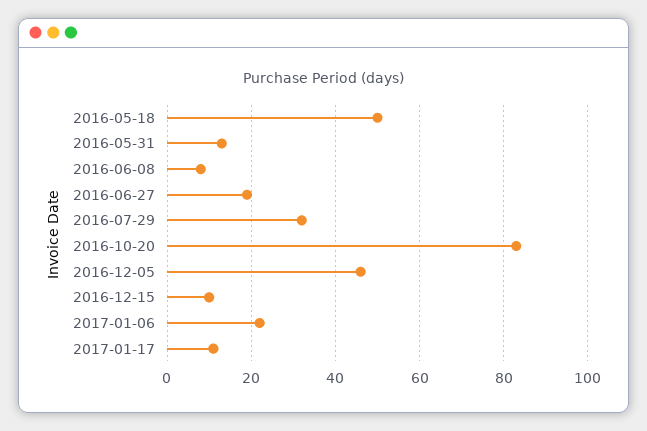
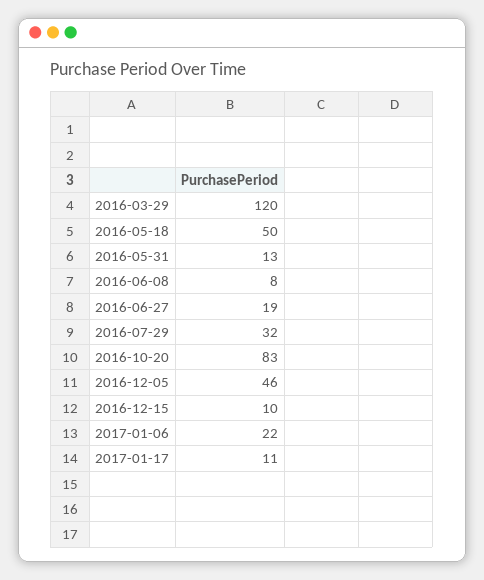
2016-03-29: none -> 120

